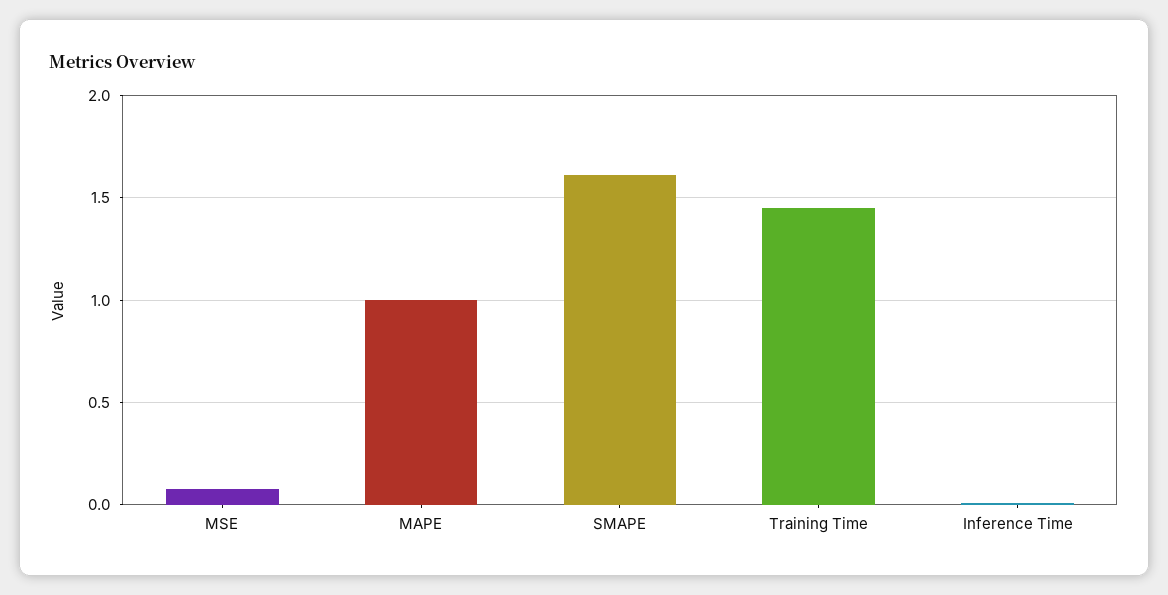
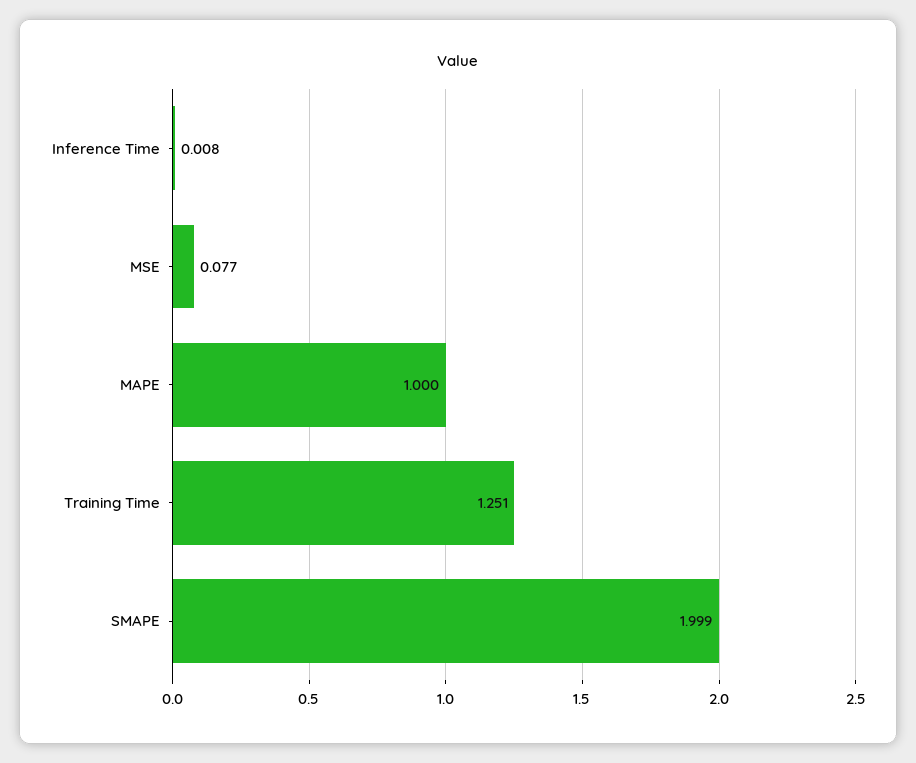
SMAPE: 1.6 -> 1.999
Training Time: 1.45 -> 1.251

